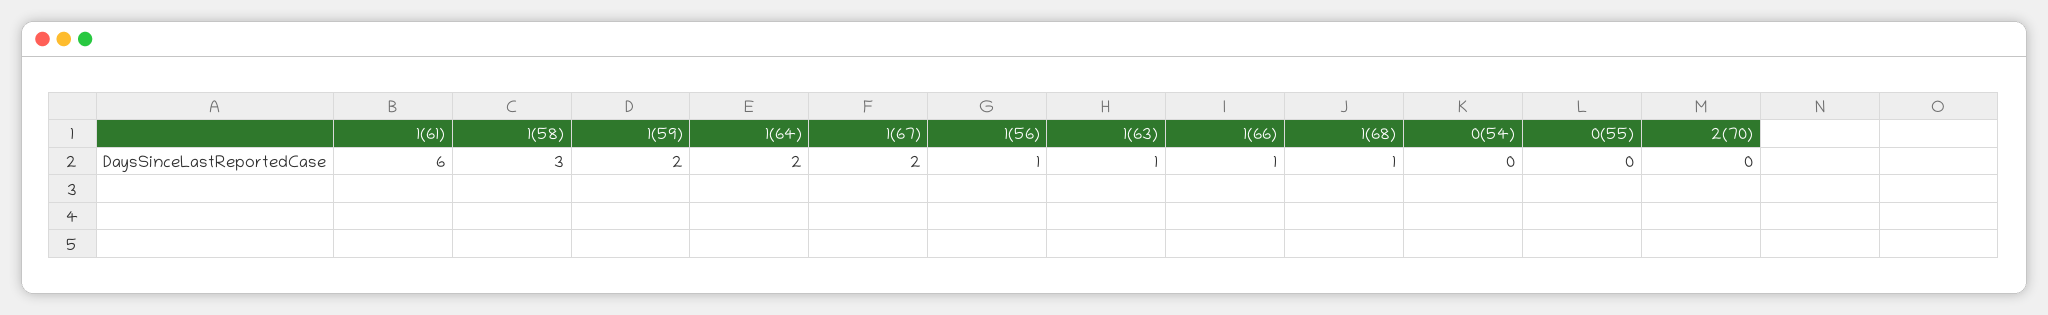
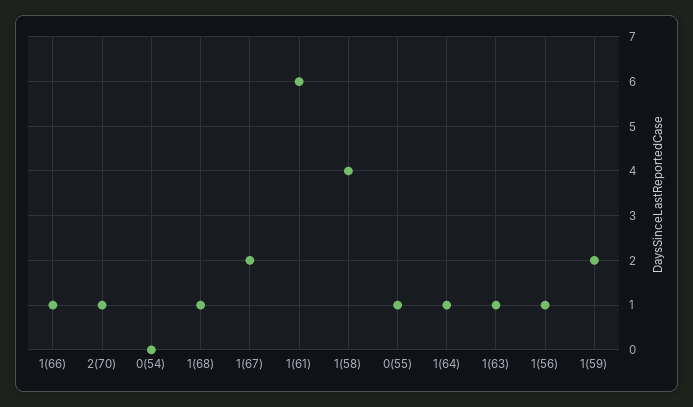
1(58): 3 -> 4
1(64): 2 -> 1
0(55): 0 -> 1
2(70): 0 -> 1

